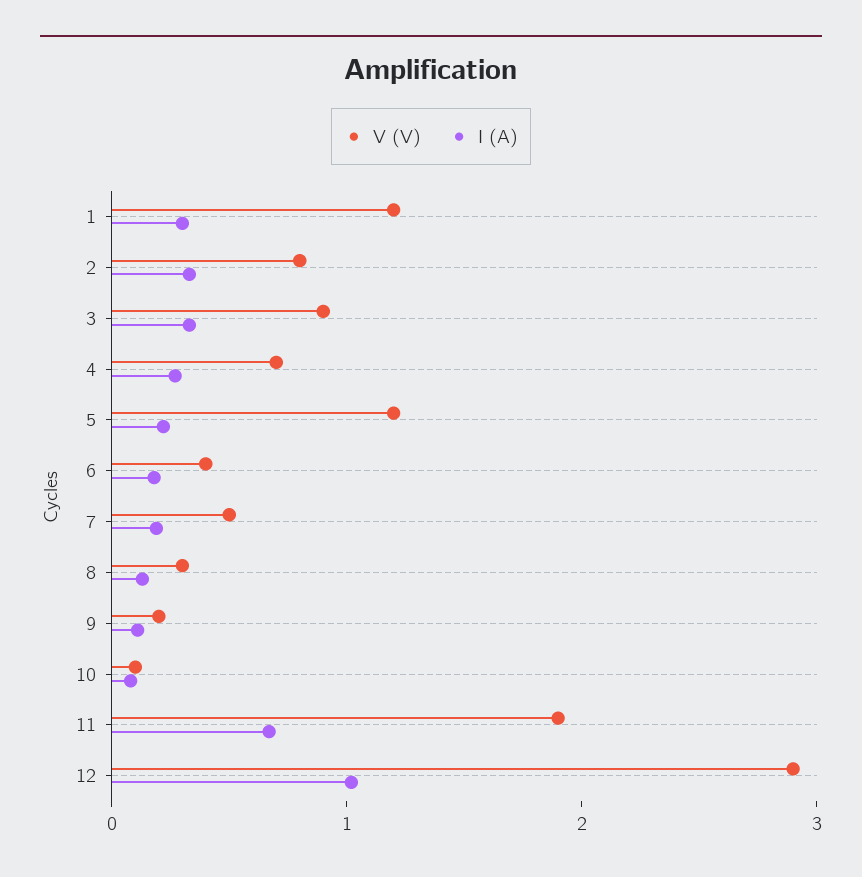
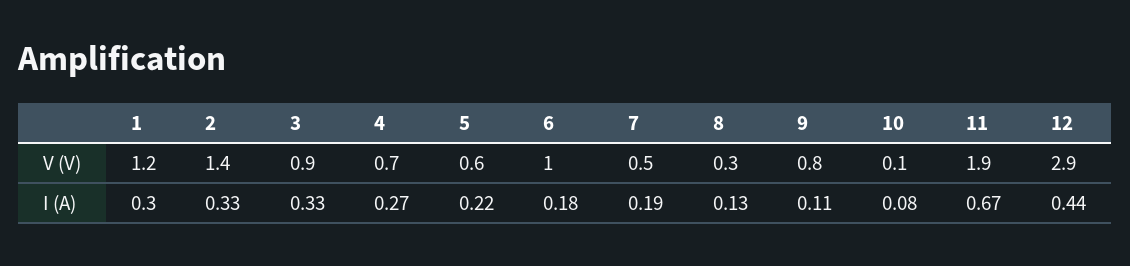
V (V), 2: 0.8 -> 1.4
V (V), 5: 1.2 -> 0.6
V (V), 6: 0.4 -> 1
V (V), 9: 0.2 -> 0.8
I (A), 12: 1 -> 0.44

